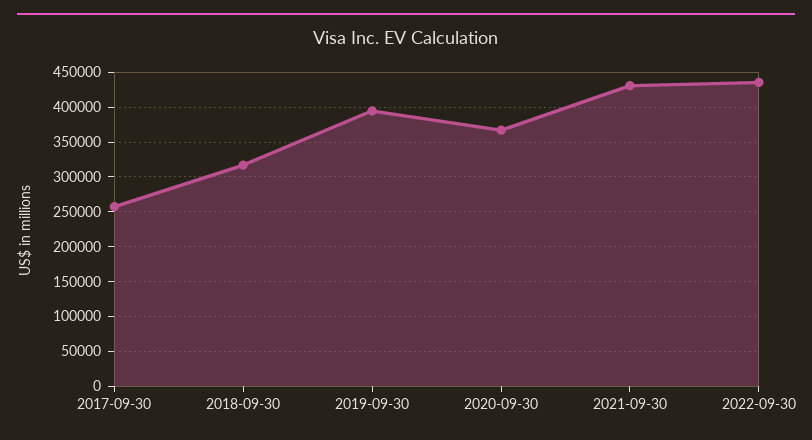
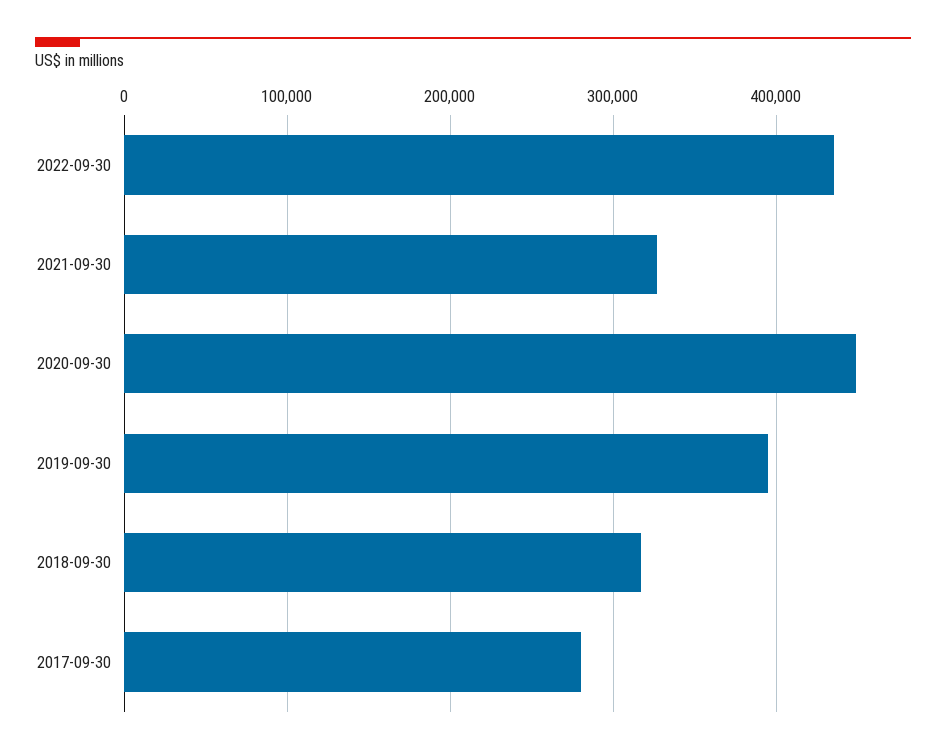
2017-09-30: 260000 -> 280000
2020-09-30: 370000 -> 450000
2021-09-30: 430000 -> 330000

